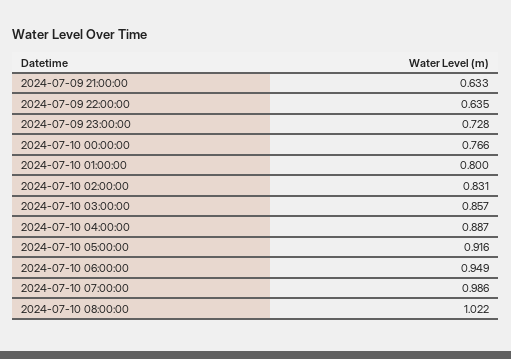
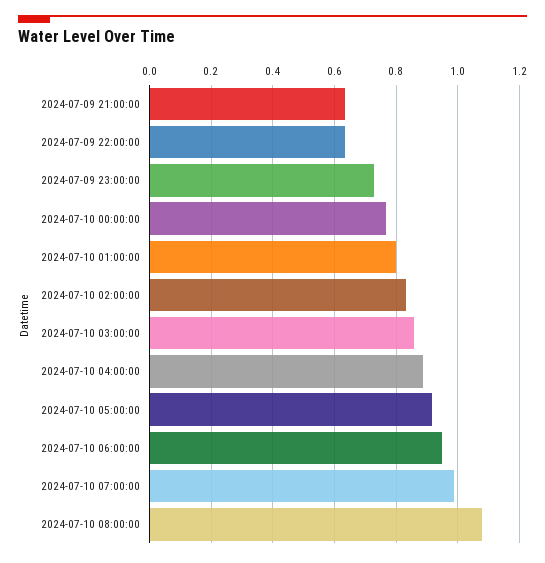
2024-07-10 08:00:00: 1.022 -> 1.08

